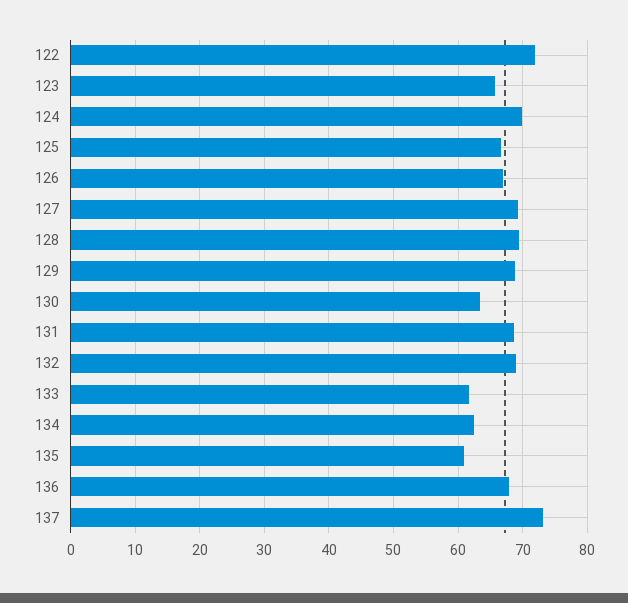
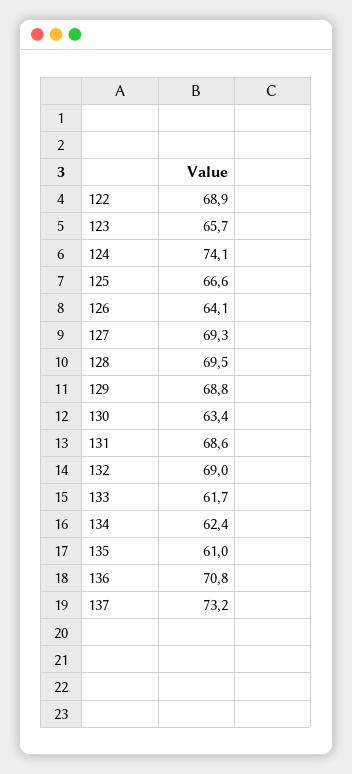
122: 72 -> 68.9
124: 70 -> 74.1
126: 67 -> 64.1
136: 68 -> 70.8

